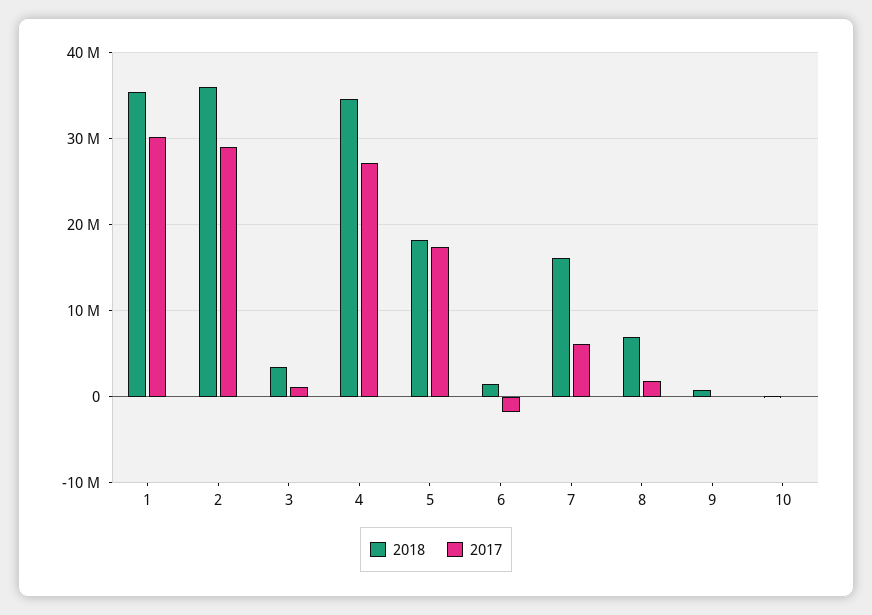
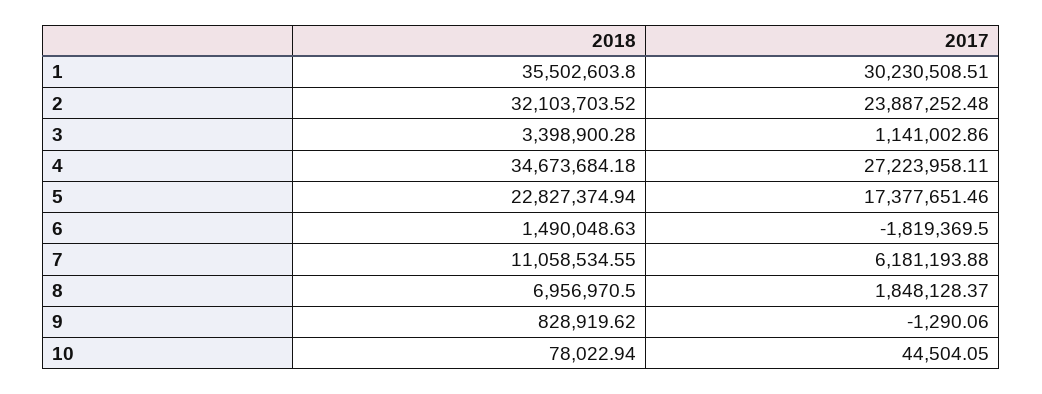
2018, 2: 36000000 -> 32103703.52
2017, 2: 29000000 -> 23887252.48
2018, 5: 18000000 -> 22827374.94
2018, 7: 16000000 -> 11058534.55

